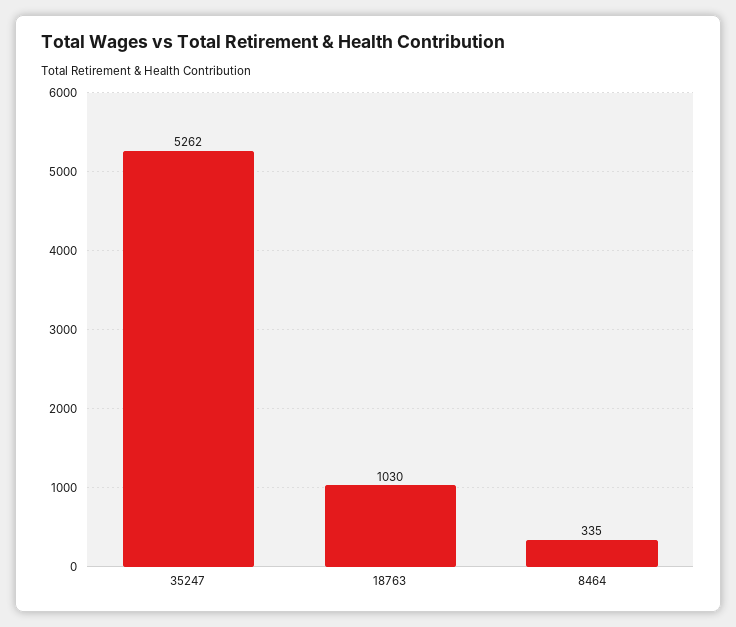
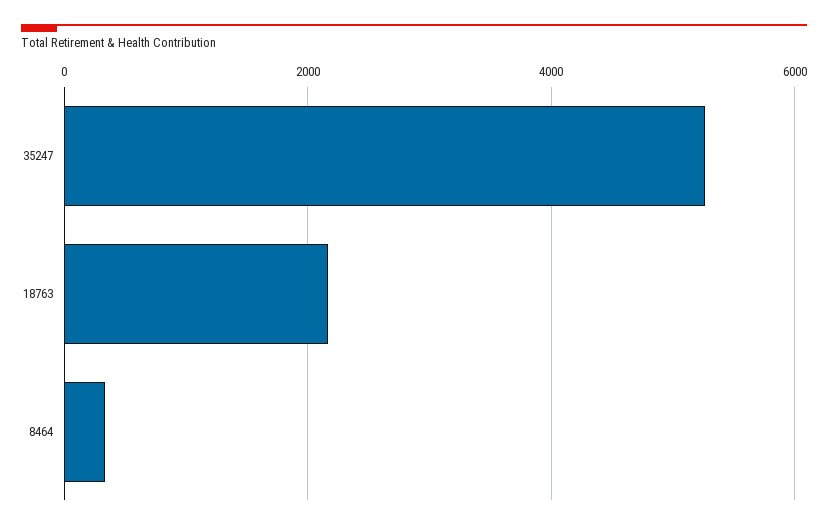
18763: 1030 -> 2200

